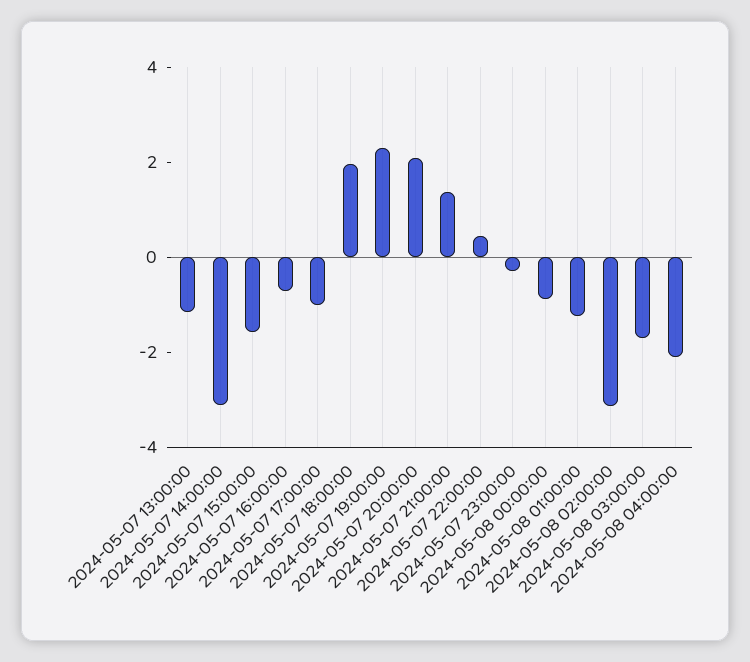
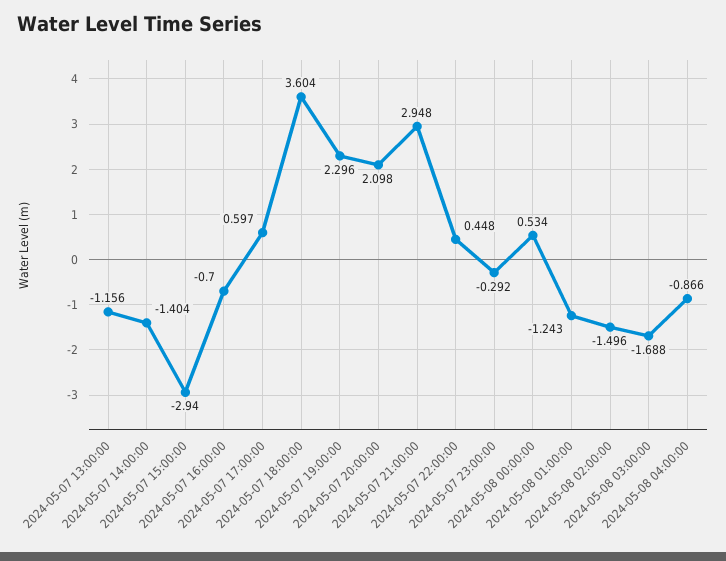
2024-05-07 14:00:00: -3 -> -1.404
2024-05-07 15:00:00: -1.5 -> -2.94
2024-05-07 17:00:00: -1 -> 0.597
2024-05-07 18:00:00: 2 -> 3.604
2024-05-07 21:00:00: 1.5 -> 2.948
2024-05-08 00:00:00: -1 -> 0.534
2024-05-08 02:00:00: -3 -> -1.496
2024-05-08 04:00:00: -2 -> -0.866

